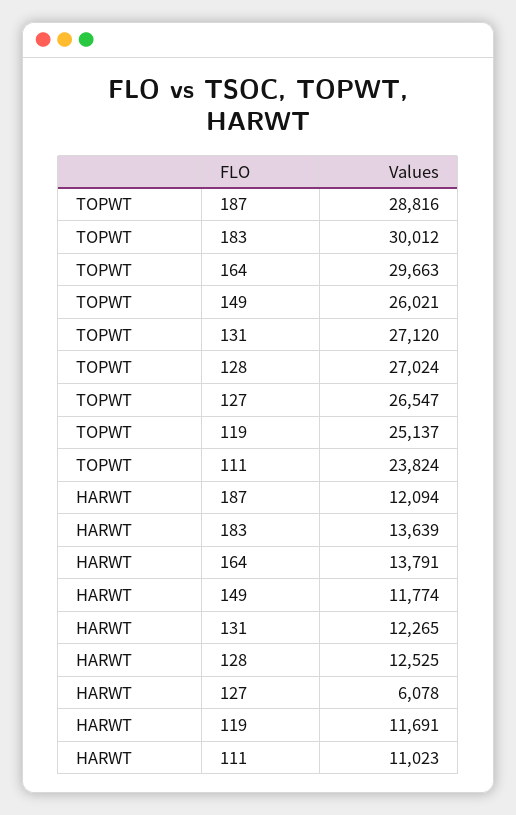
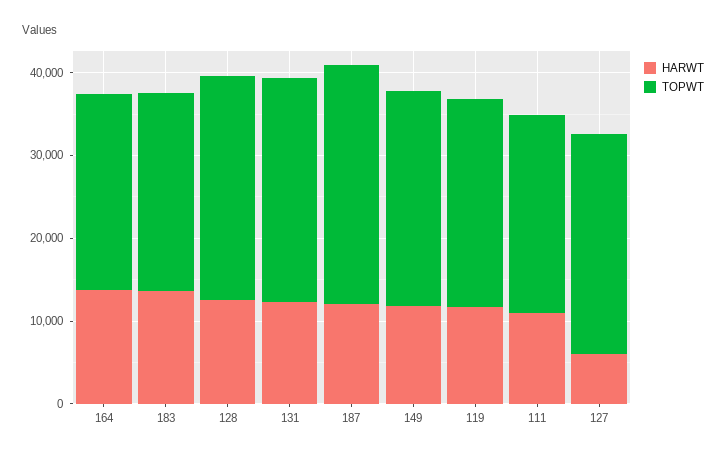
TOPWT, 183: 30012 -> 24000
TOPWT, 164: 29663 -> 24000

